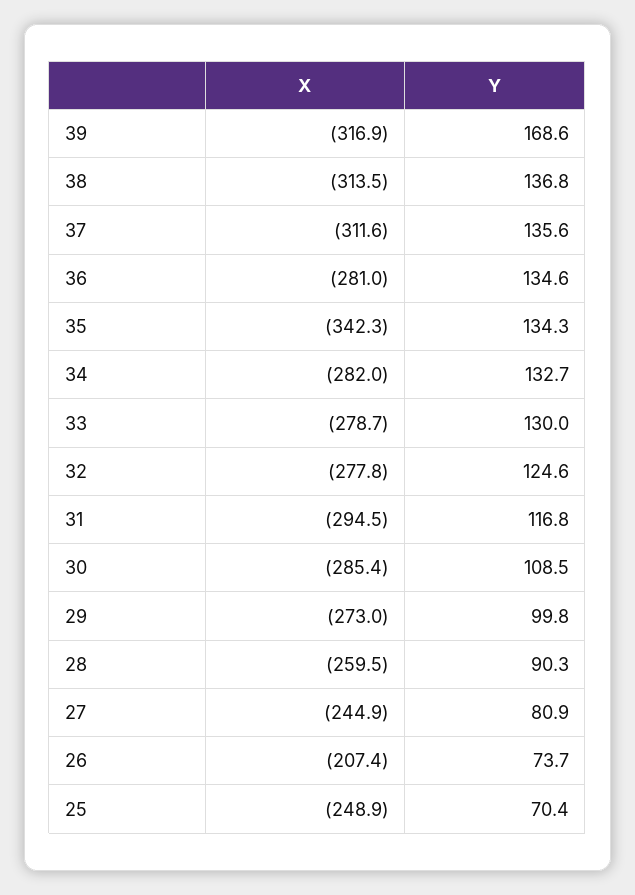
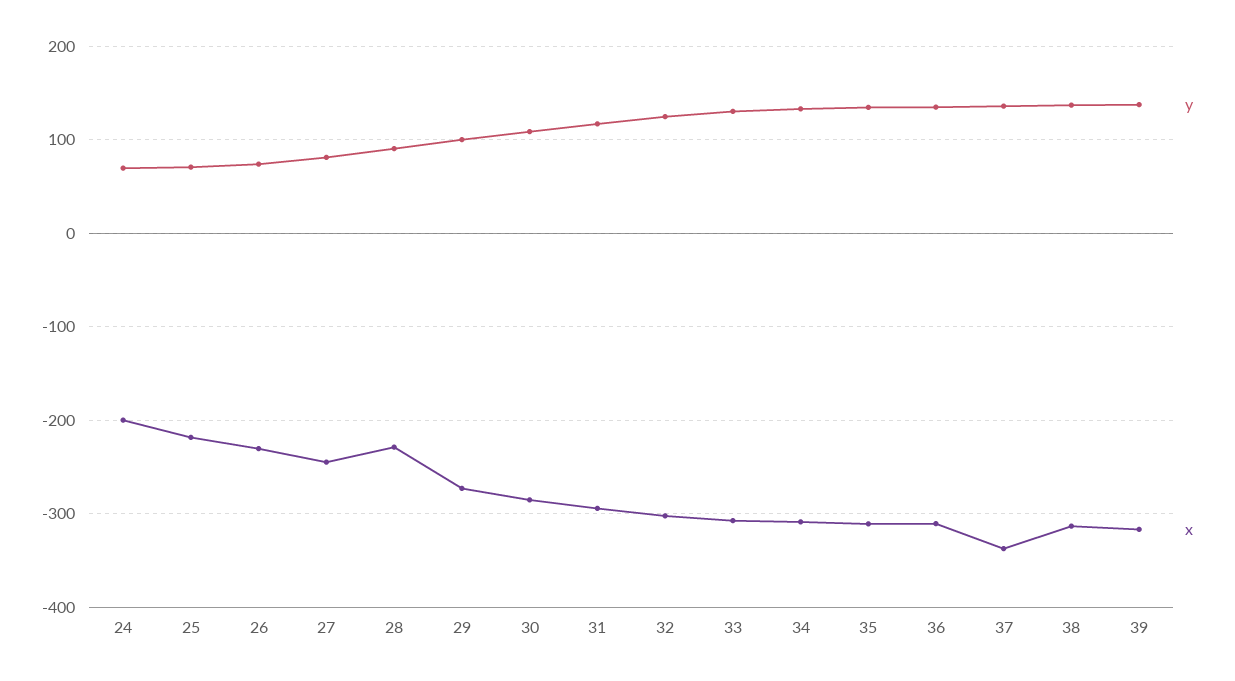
Y, 39: 168.6 -> 140
X, 37: -311.6 -> -340
X, 36: -281 -> -310
X, 35: -342.3 -> -310
X, 34: -282 -> -310
X, 33: -278.7 -> -310
X, 32: -277.8 -> -300
X, 28: -259.5 -> -230
X, 26: -207.4 -> -230
X, 25: -248.9 -> -220
Y, 24: none -> 70
X, 24: none -> -200

